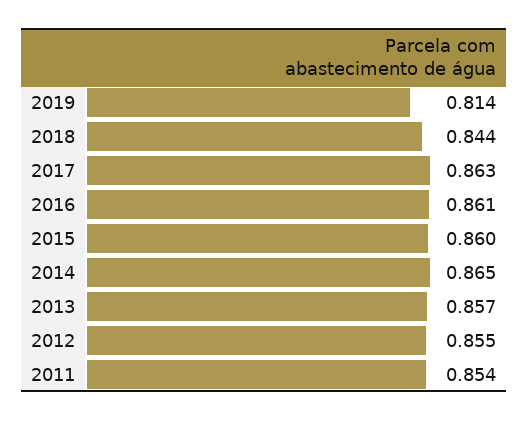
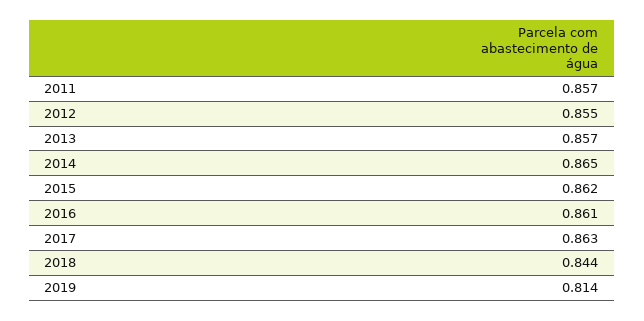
2015: 0.86 -> 0.862
2011: 0.854 -> 0.857

